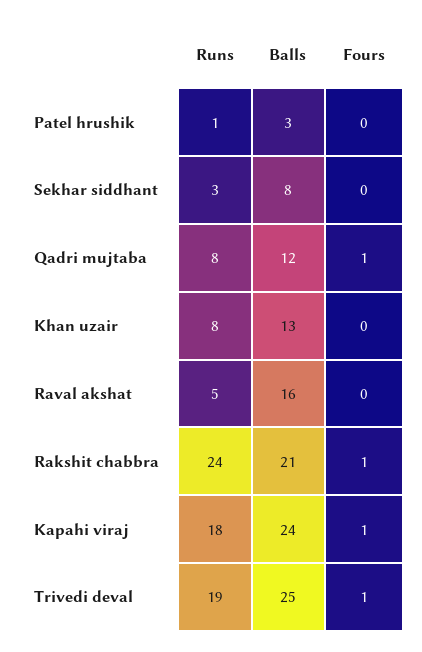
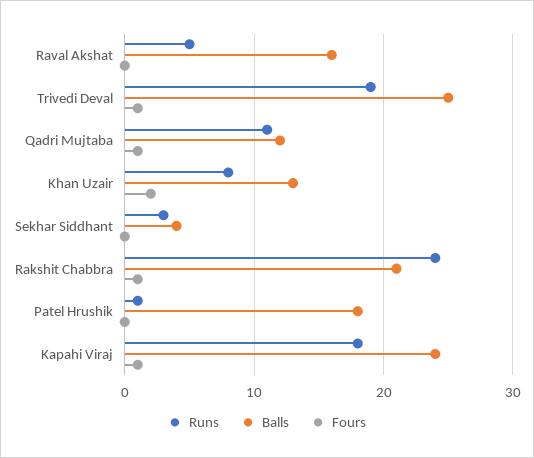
Balls, Patel hrushik: 3 -> 18
Balls, Sekhar siddhant: 8 -> 4
Runs, Qadri mujtaba: 8 -> 11
Fours, Khan uzair: 0 -> 2

